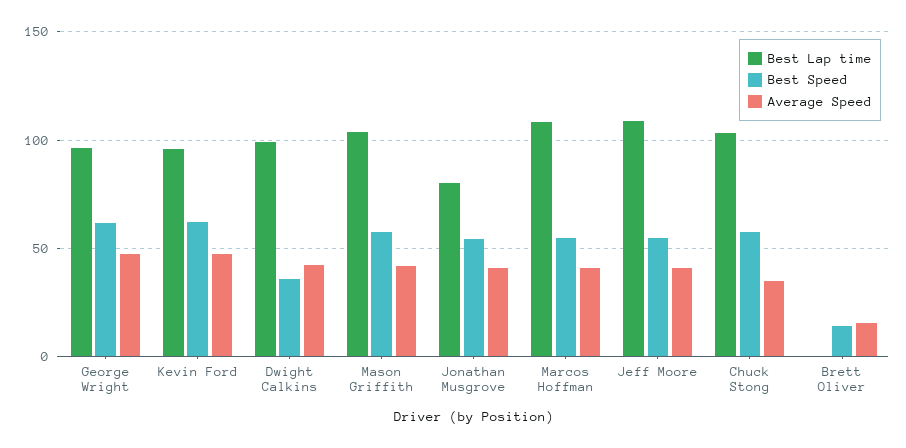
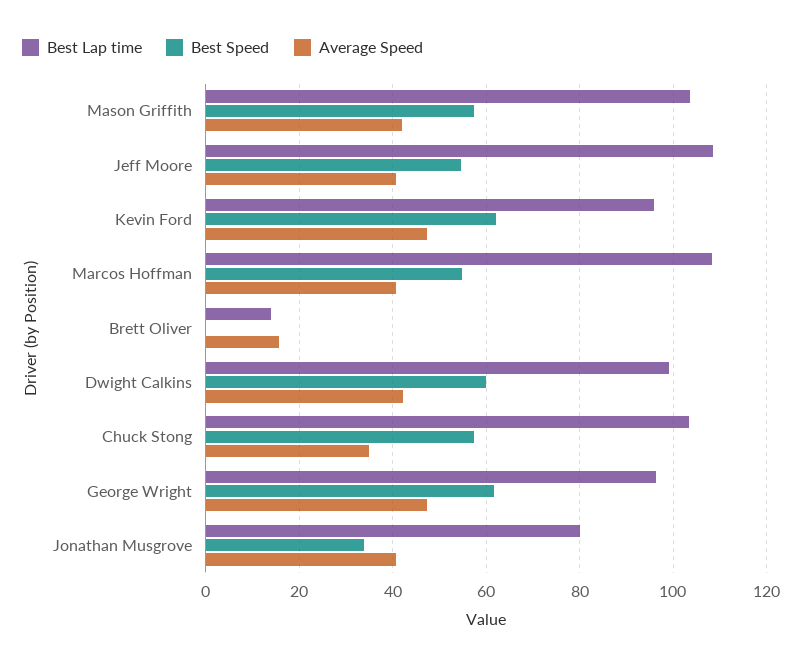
Best Speed, Dwight Calkins: 35 -> 60
Best Speed, Jonathan Musgrove: 55 -> 34
Best Lap time, Brett Oliver: 0 -> 14
Best Speed, Brett Oliver: 15 -> 0

